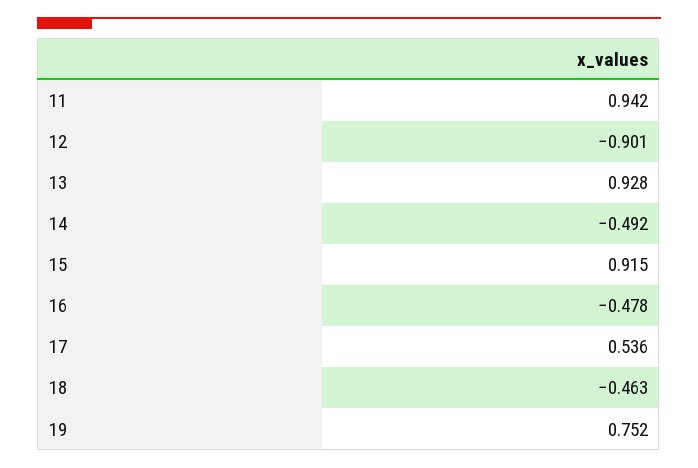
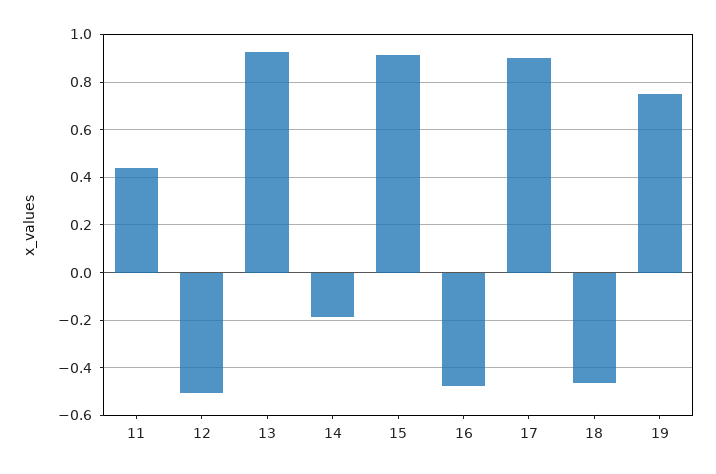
11: 0.942 -> 0.45
12: -0.901 -> -0.5
14: -0.492 -> -0.2
17: 0.536 -> 0.9

